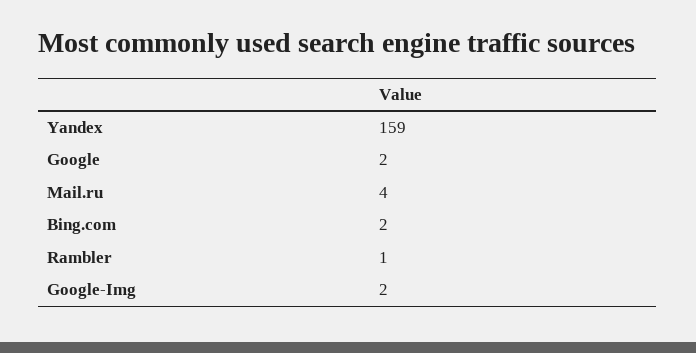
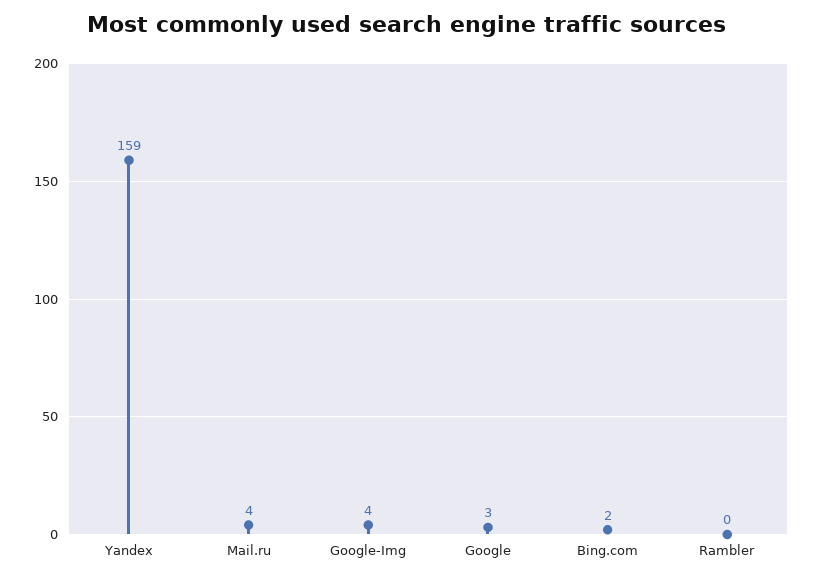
Google: 2 -> 3
Rambler: 1 -> 0
Google-Img: 2 -> 4

